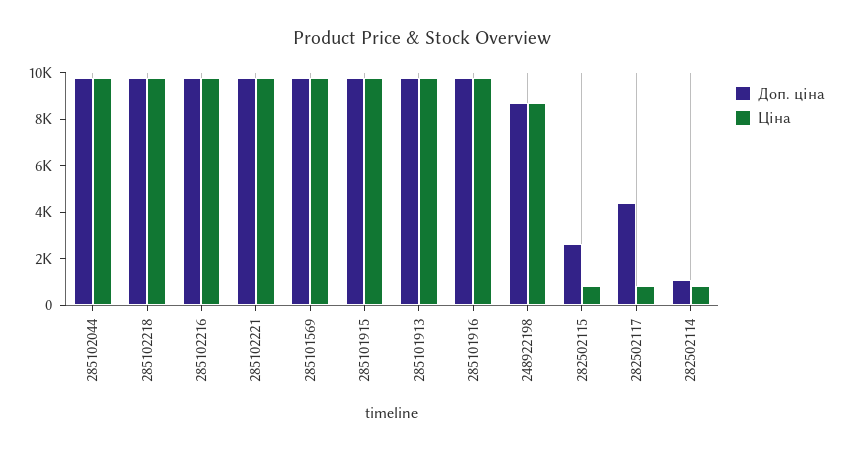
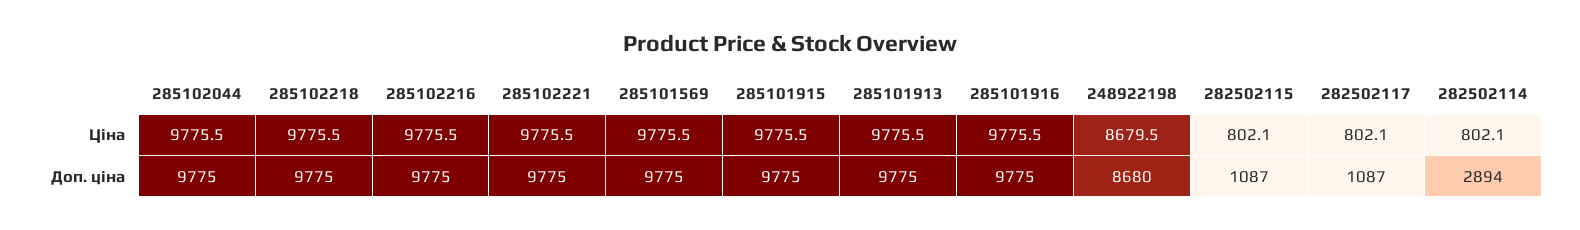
Доп. ціна, 282502115: 2500 -> 1087
Доп. ціна, 282502117: 4500 -> 1087
Доп. ціна, 282502114: 1000 -> 2894

